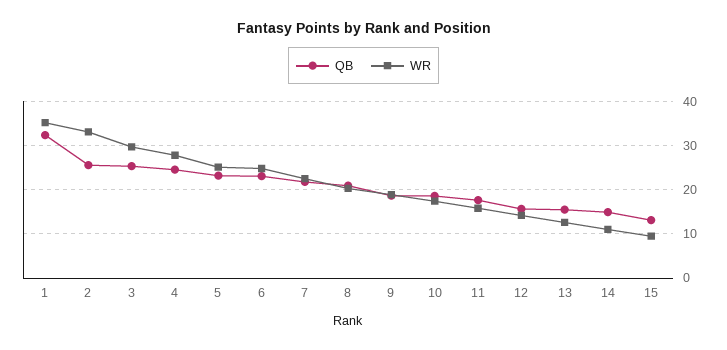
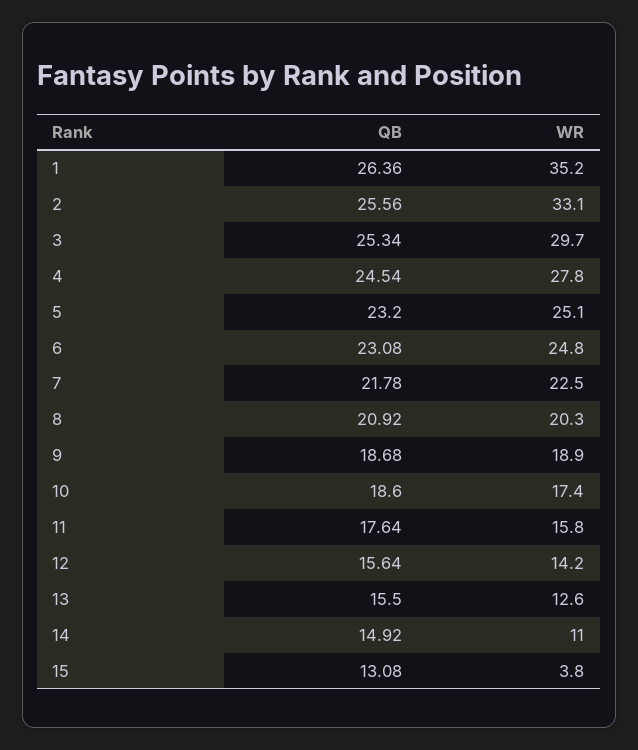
QB, 1: 32 -> 26.36
WR, 15: 10 -> 3.8

